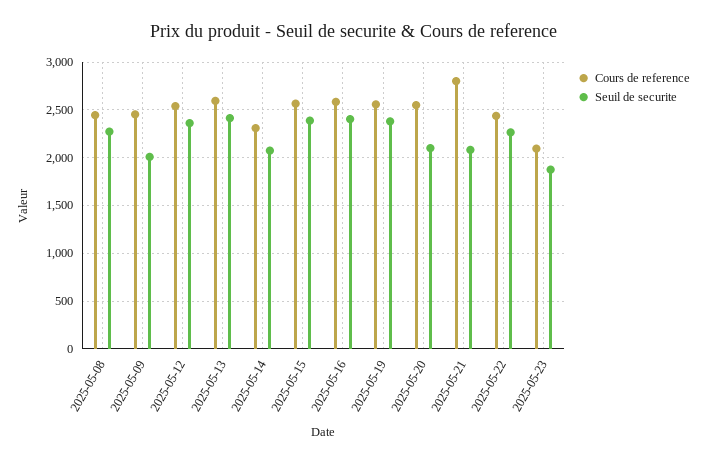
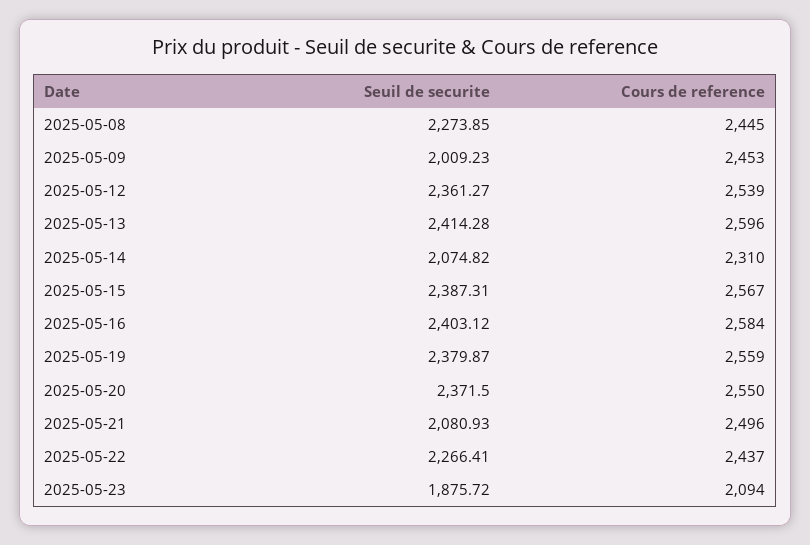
Seuil de securite, 2025-05-20: 2100 -> 2371.5
Cours de reference, 2025-05-21: 2800 -> 2496

